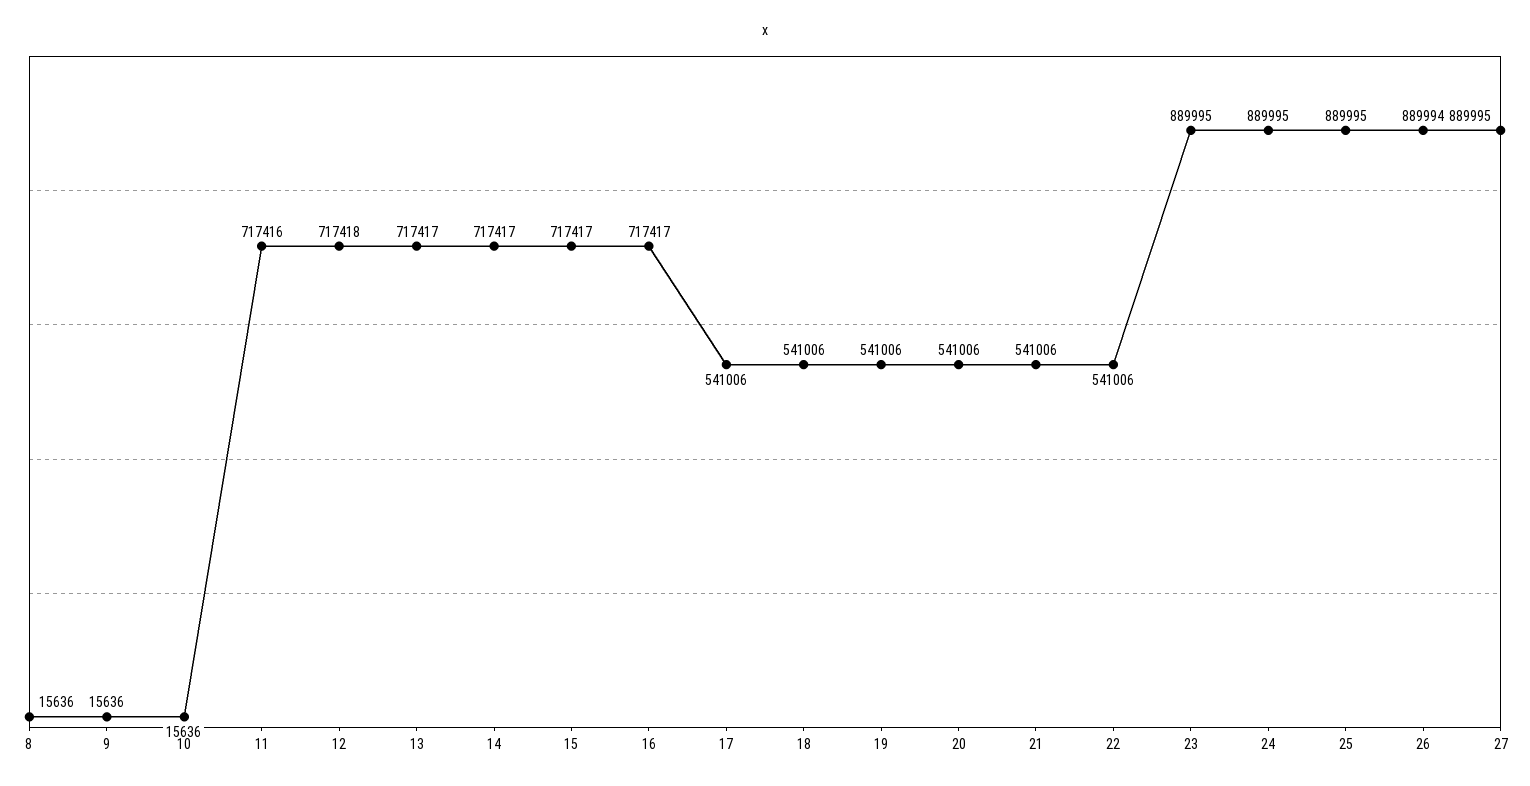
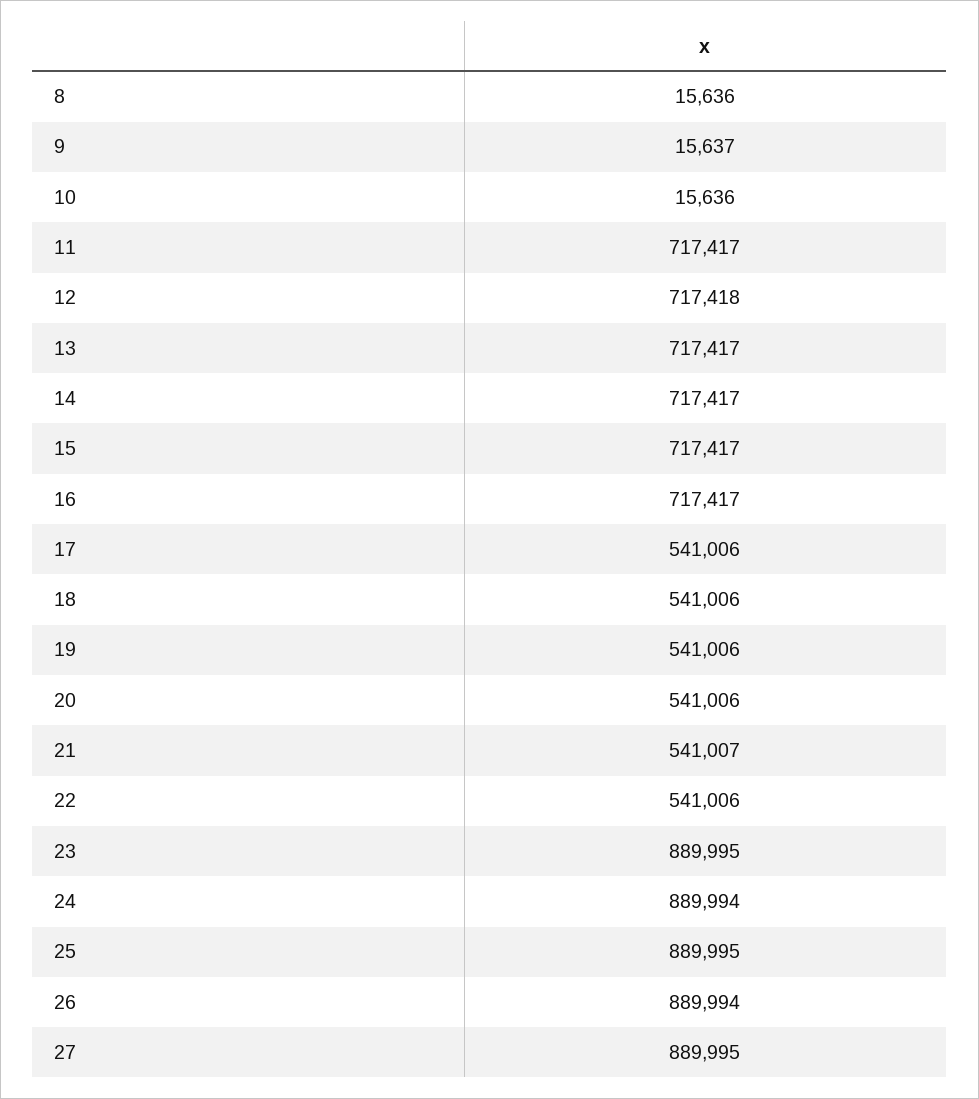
9: 15636 -> 15637
11: 717416 -> 717417
21: 541006 -> 541007
24: 889995 -> 889994

